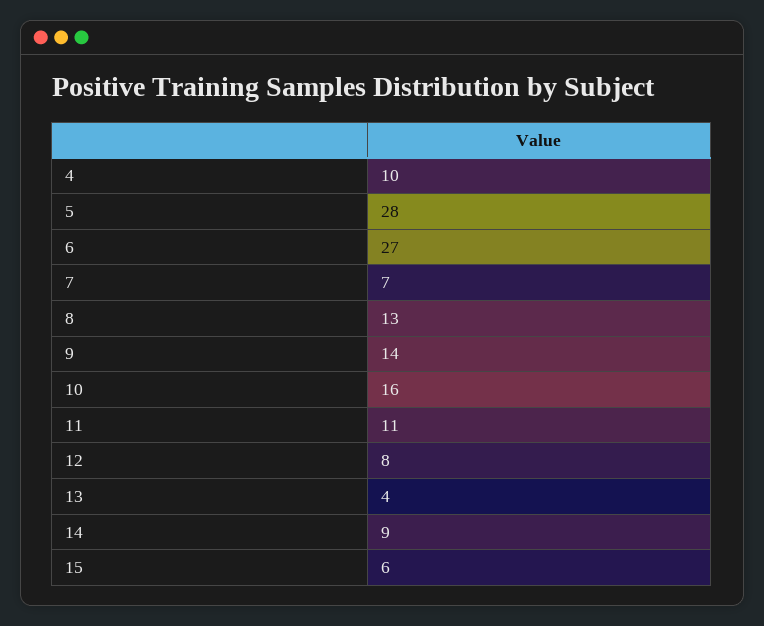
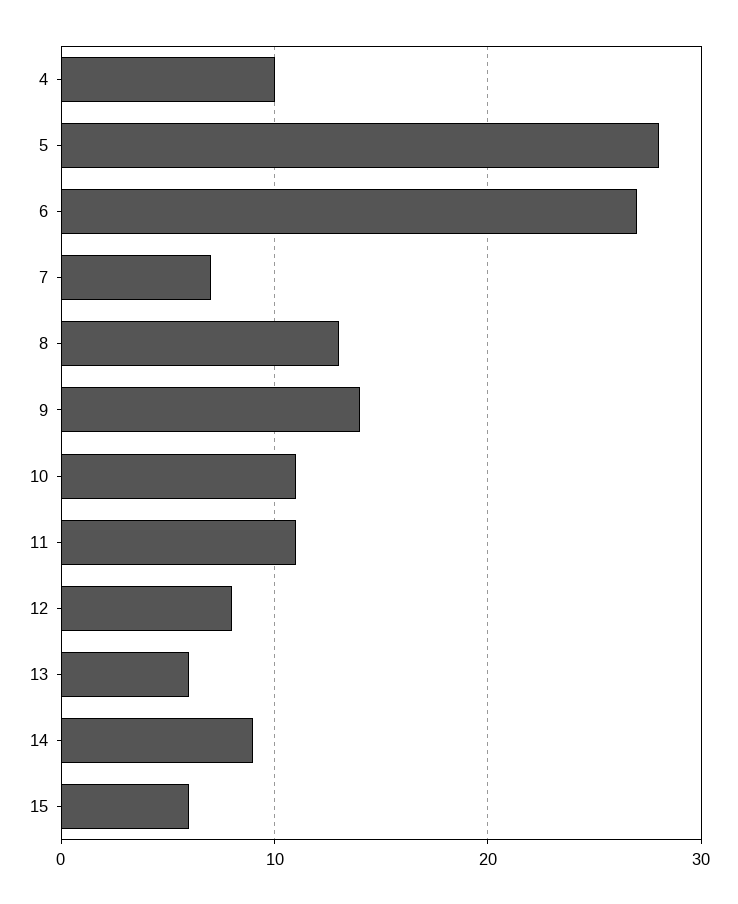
10: 16 -> 11
13: 4 -> 6

